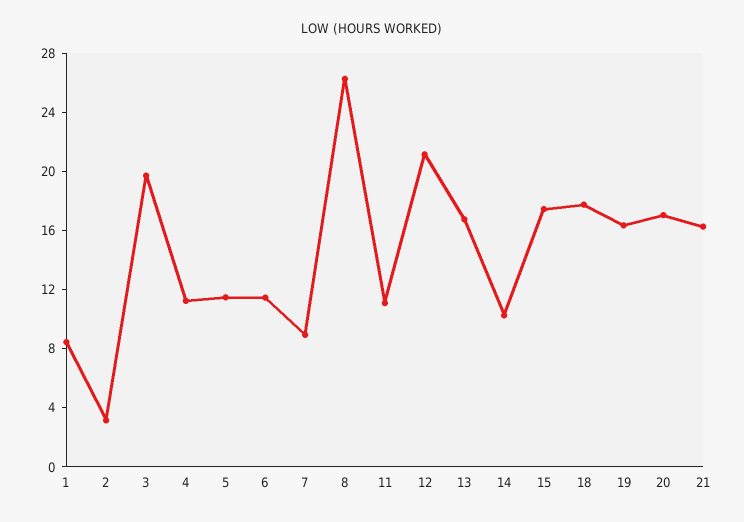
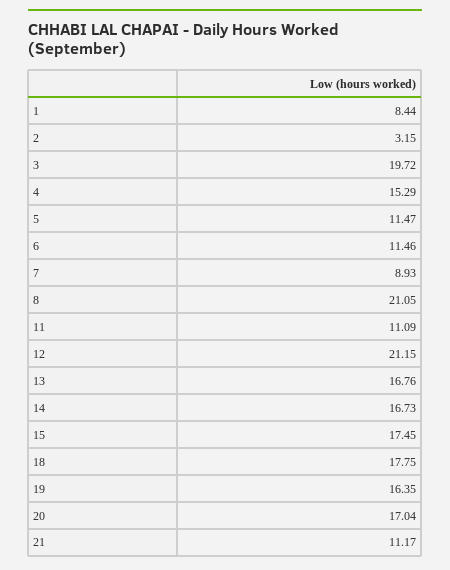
4: 11 -> 15.29
8: 26 -> 21.05
14: 10 -> 16.73
21: 16 -> 11.17

